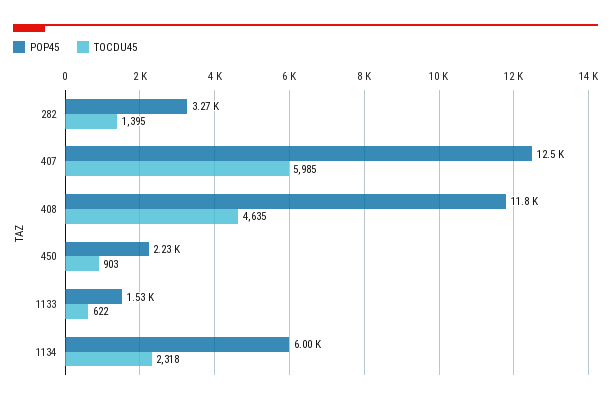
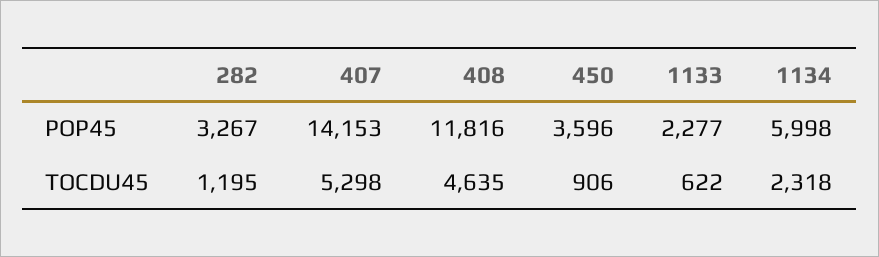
TOCDU45, 282: 1395 -> 1195
POP45, 407: 12500 -> 14153
TOCDU45, 407: 5985 -> 5298
POP45, 450: 2230 -> 3596
TOCDU45, 450: 903 -> 906
POP45, 1133: 1530 -> 2277

